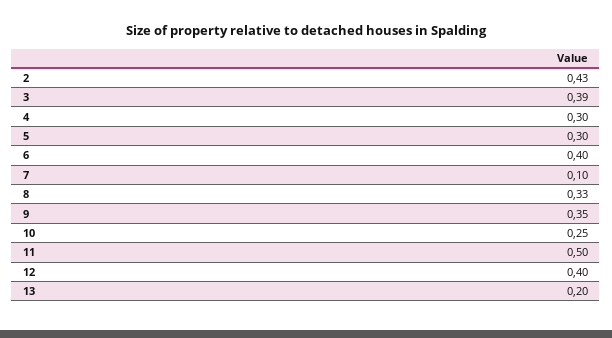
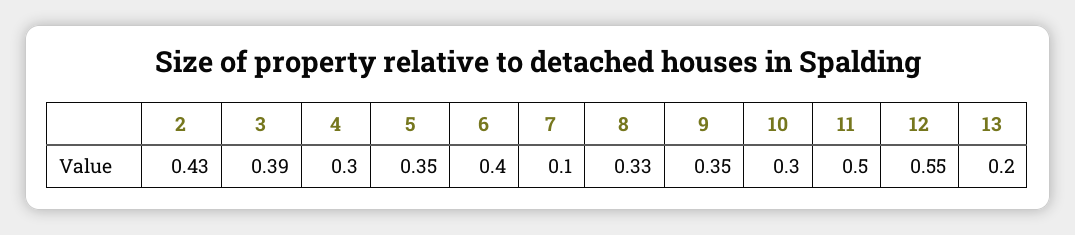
5: 0.3 -> 0.35
10: 0.25 -> 0.3
12: 0.4 -> 0.55

